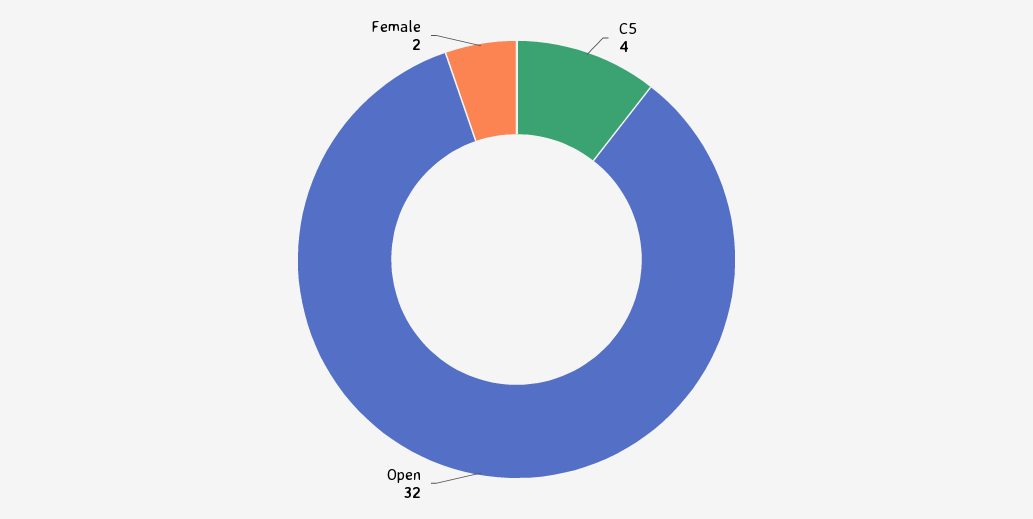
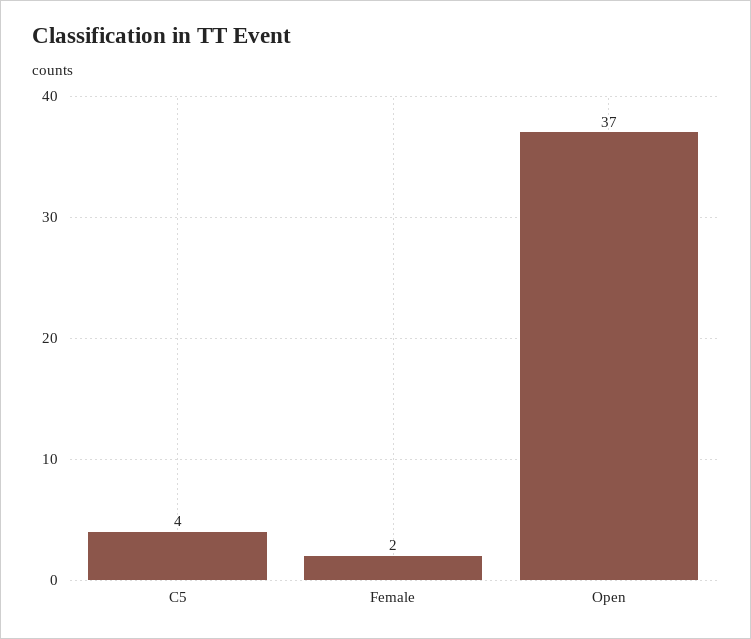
Open: 32 -> 37

